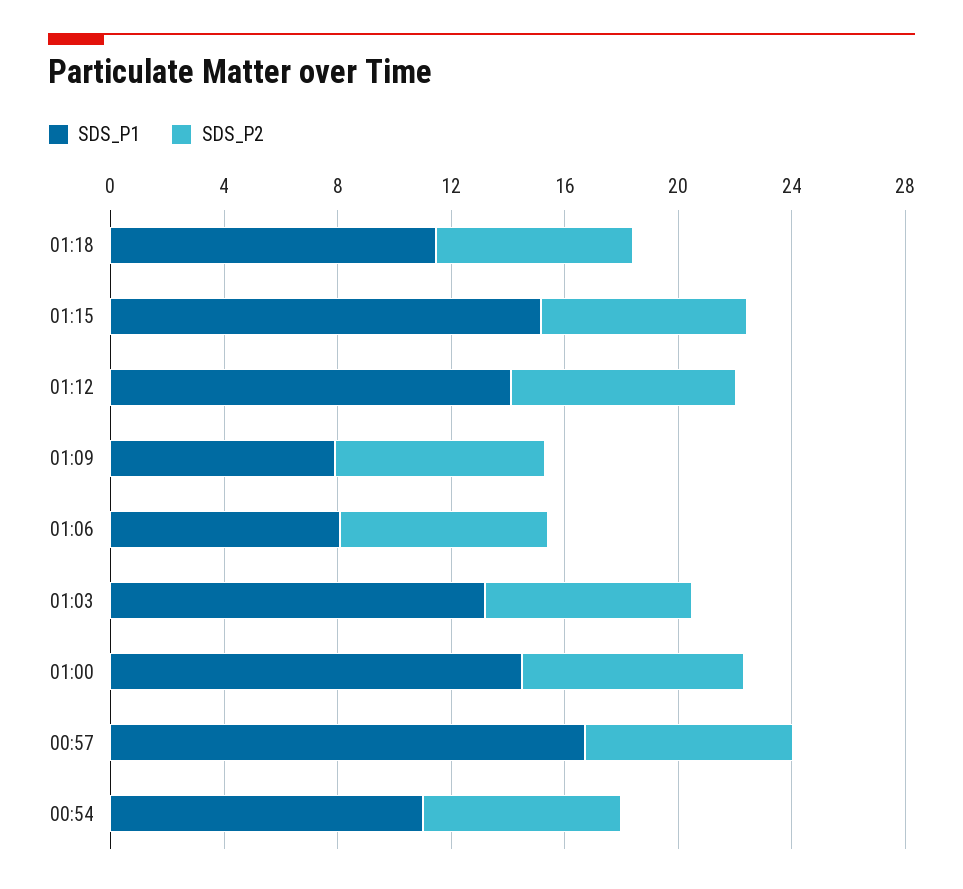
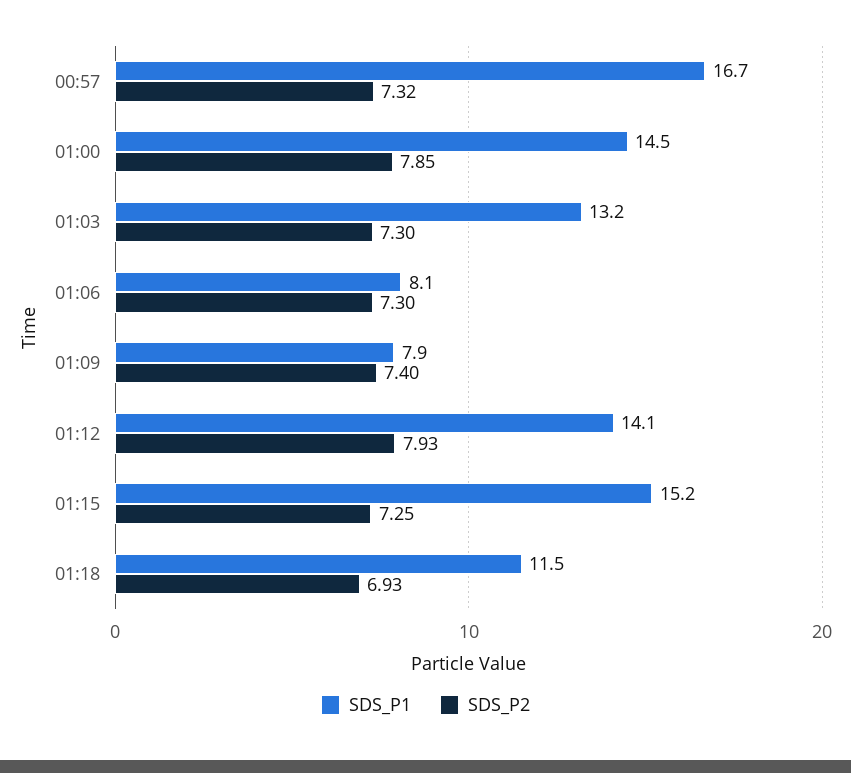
SDS_P1, 00:54: 11 -> none
SDS_P2, 00:54: 7 -> none

